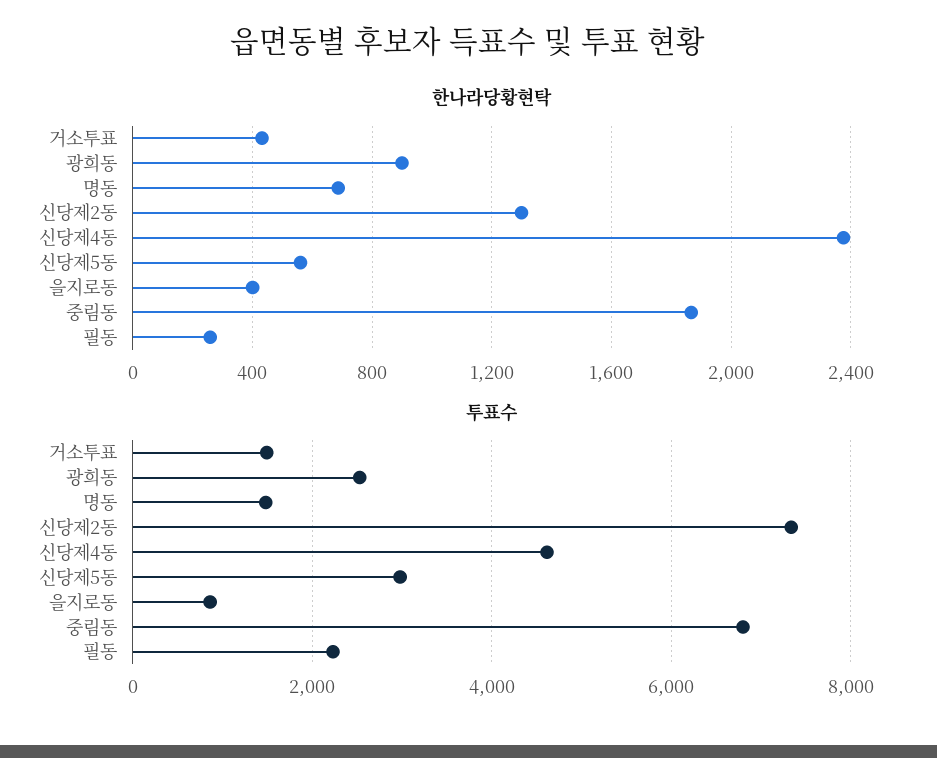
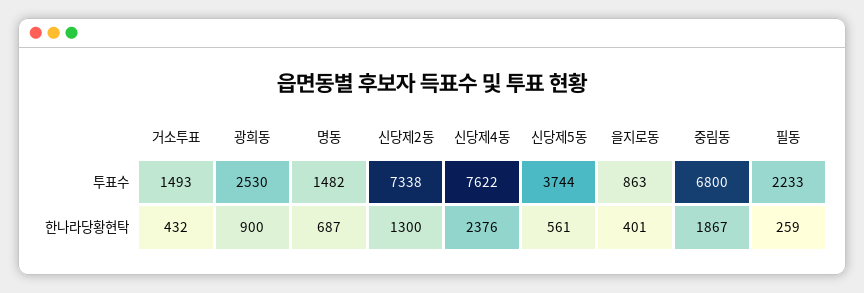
투표수, 신당제4동: 4600 -> 7622
투표수, 신당제5동: 3000 -> 3744

